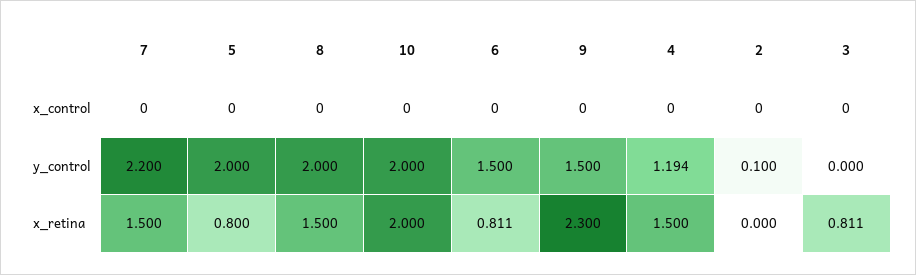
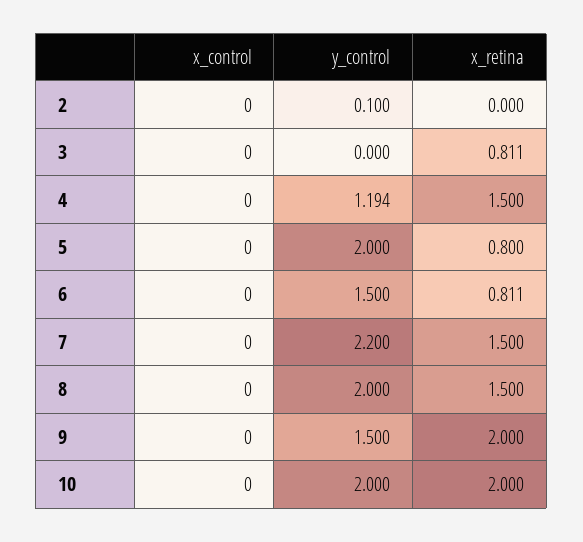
9, x_retina: 2.3 -> 2

